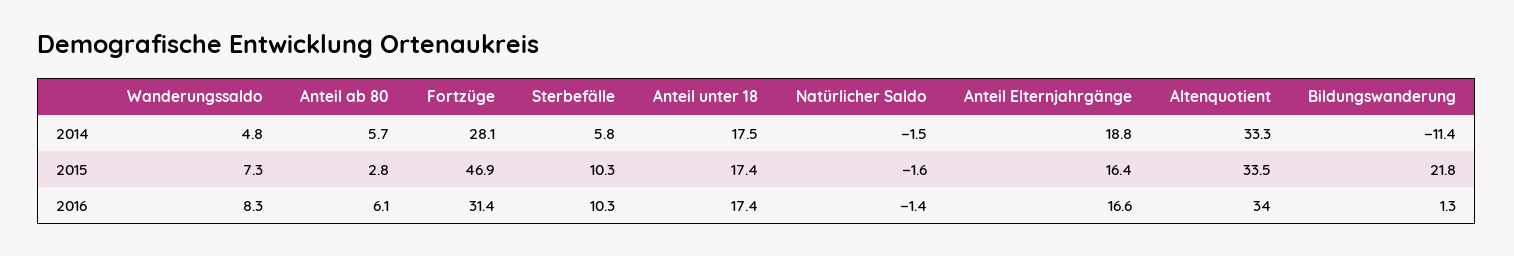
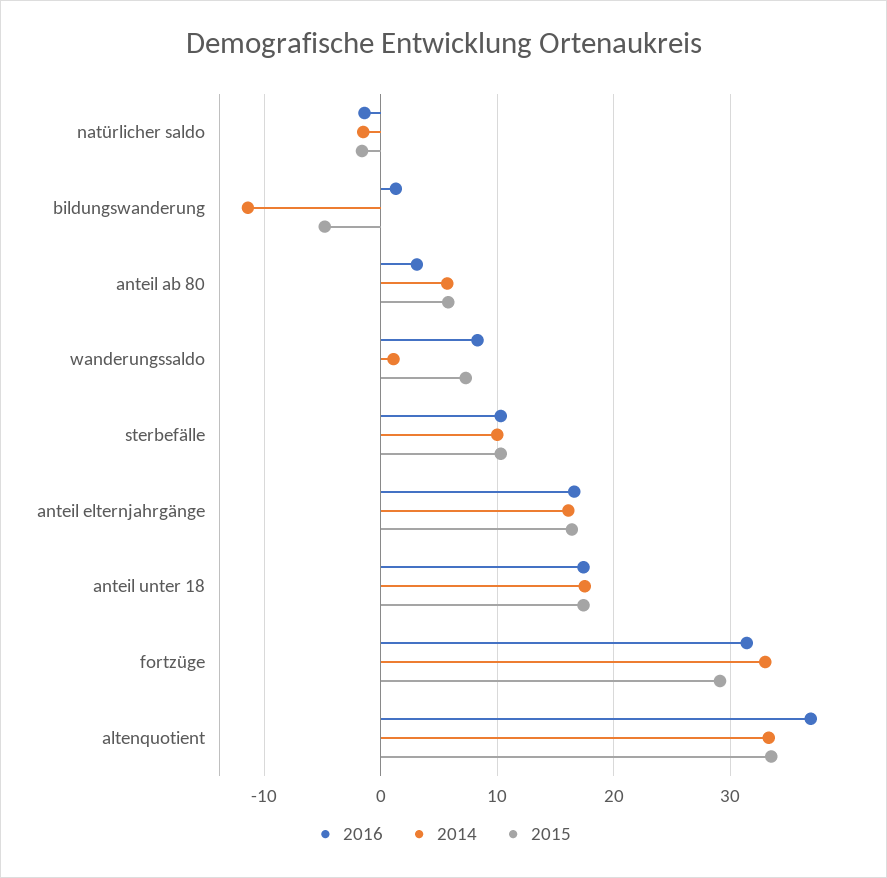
2014, Wanderungssaldo: 4.8 -> 1
2014, Fortzüge: 28.1 -> 33
2014, Sterbefälle: 5.8 -> 10
2014, Anteil Elternjahrgänge: 18.8 -> 16
2015, Anteil ab 80: 2.8 -> 6
2015, Fortzüge: 46.9 -> 29
2015, Bildungswanderung: 21.8 -> -5
2016, Anteil ab 80: 6.1 -> 3
2016, Altenquotient: 34 -> 37

